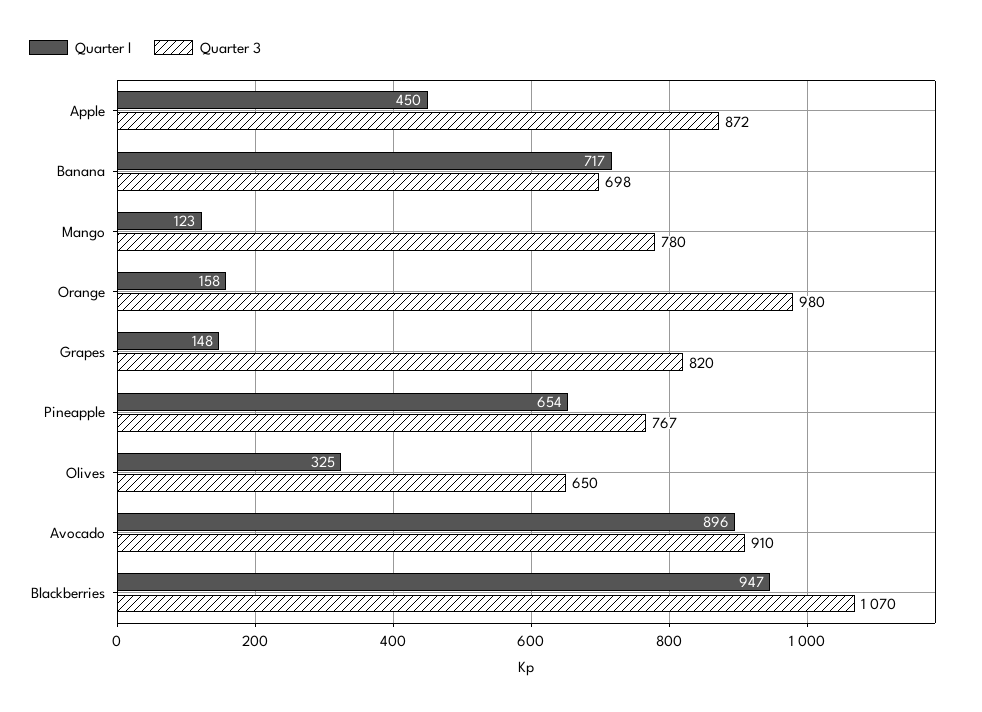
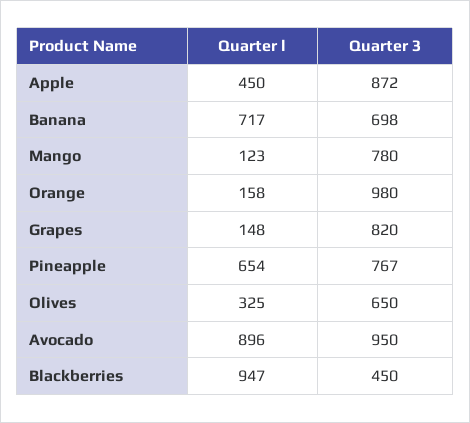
Quarter 3, Avocado: 910 -> 950
Quarter 3, Blackberries: 1070 -> 450

